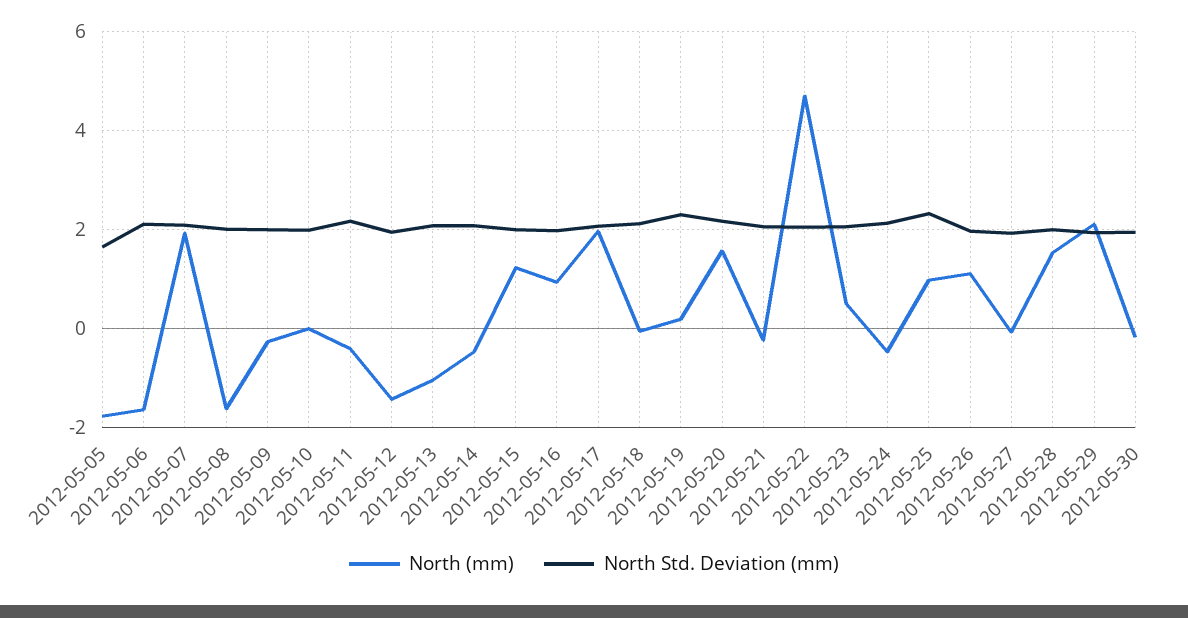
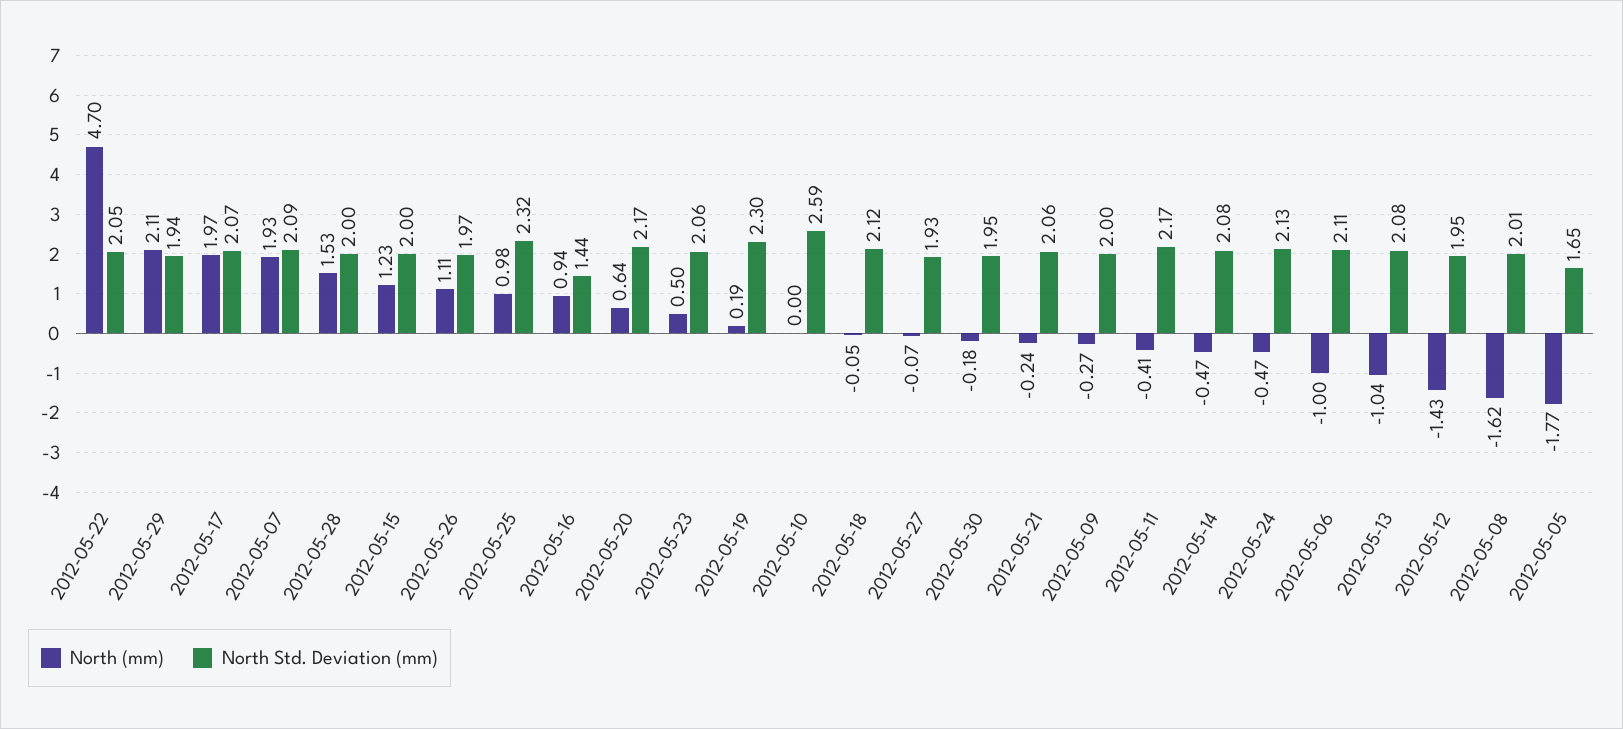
North (mm), 2012-05-06: -1.6 -> -1
North Std. Deviation (mm), 2012-05-10: 2 -> 2.59
North Std. Deviation (mm), 2012-05-16: 2 -> 1.44
North (mm), 2012-05-20: 1.6 -> 0.64

